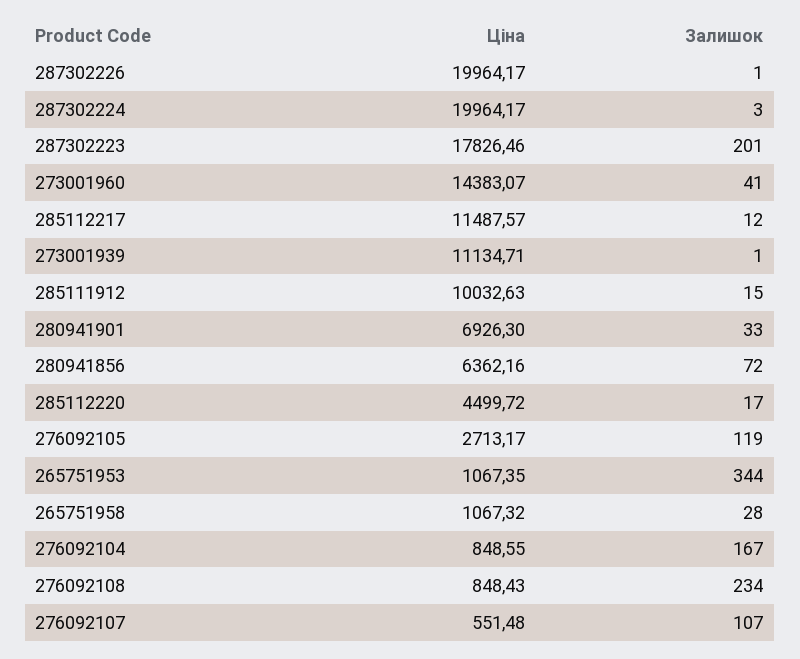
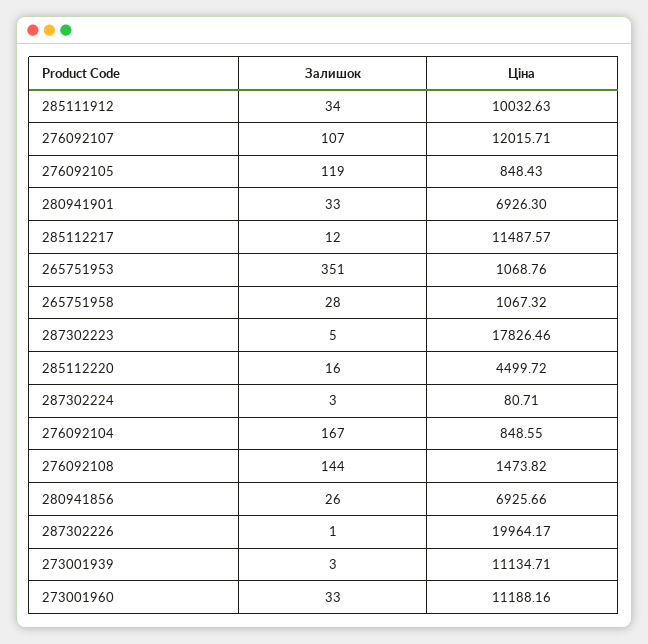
Ціна, 287302224: 19964.17 -> 80.71
Залишок, 287302223: 201 -> 5
Ціна, 273001960: 14383.07 -> 11188.16
Залишок, 273001960: 41 -> 33
Залишок, 273001939: 1 -> 3
Залишок, 285111912: 15 -> 34
Ціна, 280941856: 6362.16 -> 6925.66
Залишок, 280941856: 72 -> 26
Залишок, 285112220: 17 -> 16
Ціна, 276092105: 2713.17 -> 848.43
Ціна, 265751953: 1067.35 -> 1068.76
Залишок, 265751953: 344 -> 351
Ціна, 276092108: 848.43 -> 1473.82
Залишок, 276092108: 234 -> 144
Ціна, 276092107: 551.48 -> 12015.71

